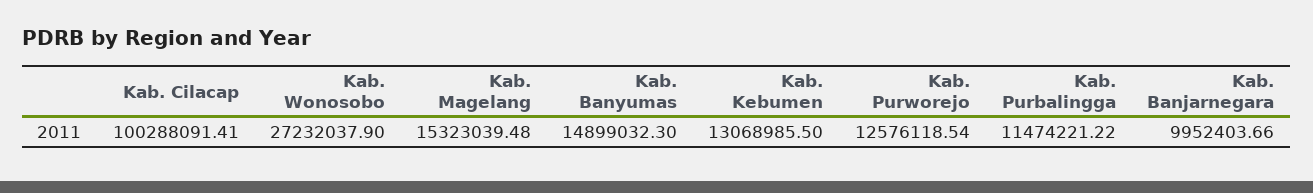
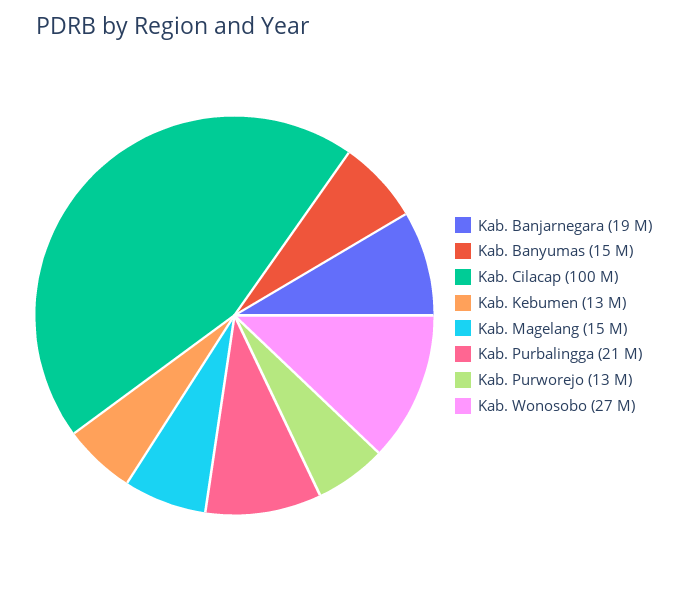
Kab. Purbalingga: 11474221.22 -> 21000000
Kab. Banjarnegara: 9952403.66 -> 19000000

